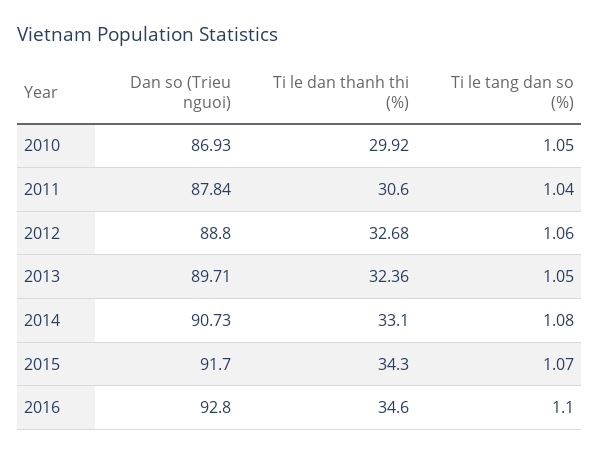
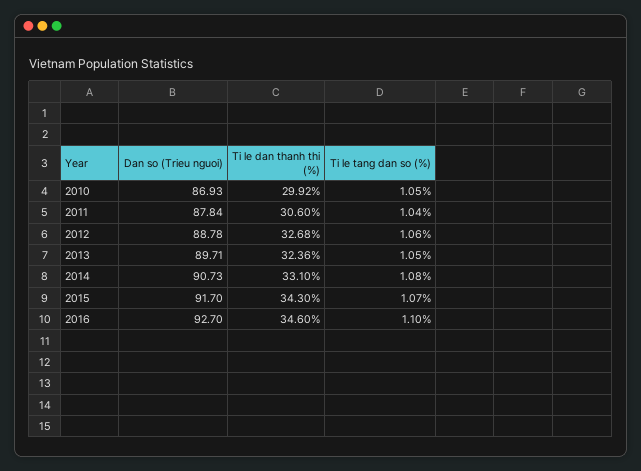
Dan so (Trieu nguoi), 2012: 88.8 -> 88.78
Dan so (Trieu nguoi), 2016: 92.8 -> 92.7

